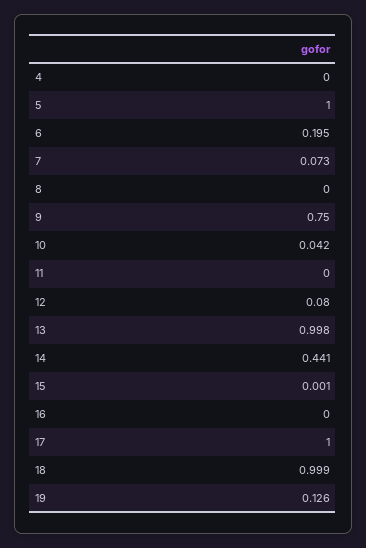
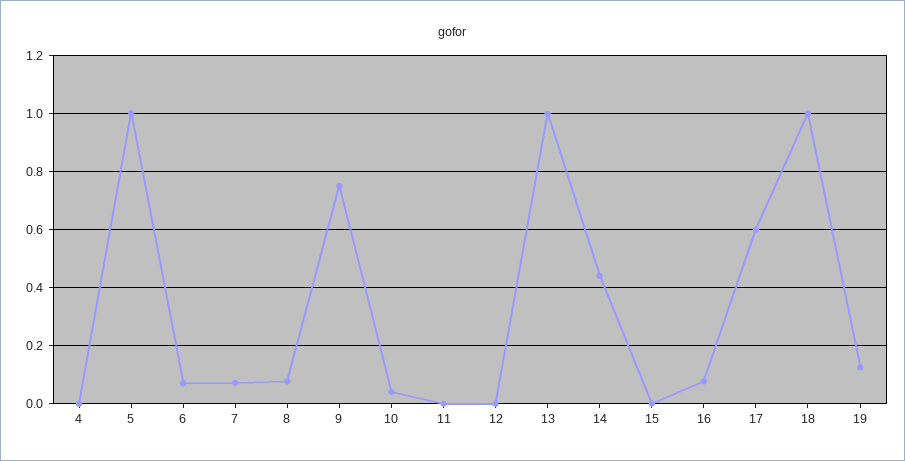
6: 0.195 -> 0.075
8: 0 -> 0.075
12: 0.08 -> 0
16: 0 -> 0.075
17: 1 -> 0.6

